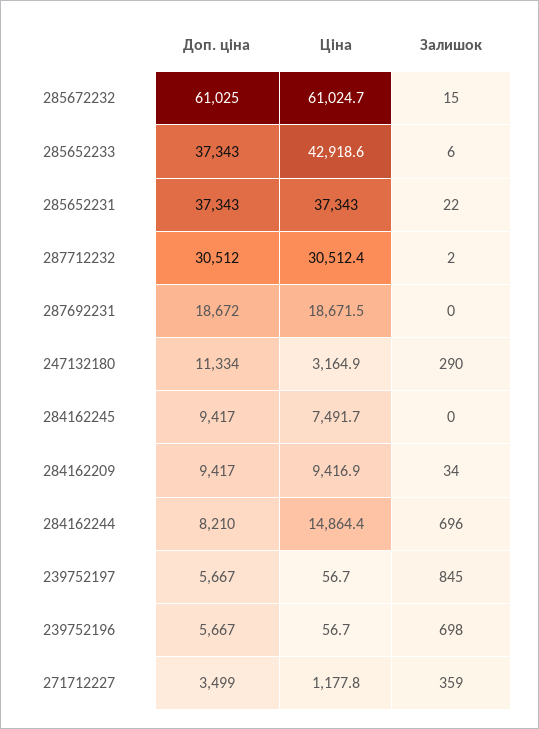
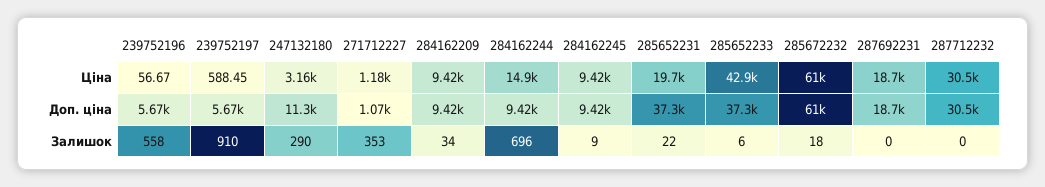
Залишок, 285672232: 15 -> 18
Ціна, 285652231: 37343 -> 19700
Залишок, 287712232: 2 -> 0
Ціна, 284162245: 7491.7 -> 9420
Залишок, 284162245: 0 -> 9
Доп. ціна, 284162244: 8210 -> 9420
Ціна, 239752197: 56.7 -> 588.45
Залишок, 239752197: 845 -> 910
Залишок, 239752196: 698 -> 558
Доп. ціна, 271712227: 3499 -> 1070
Залишок, 271712227: 359 -> 353

